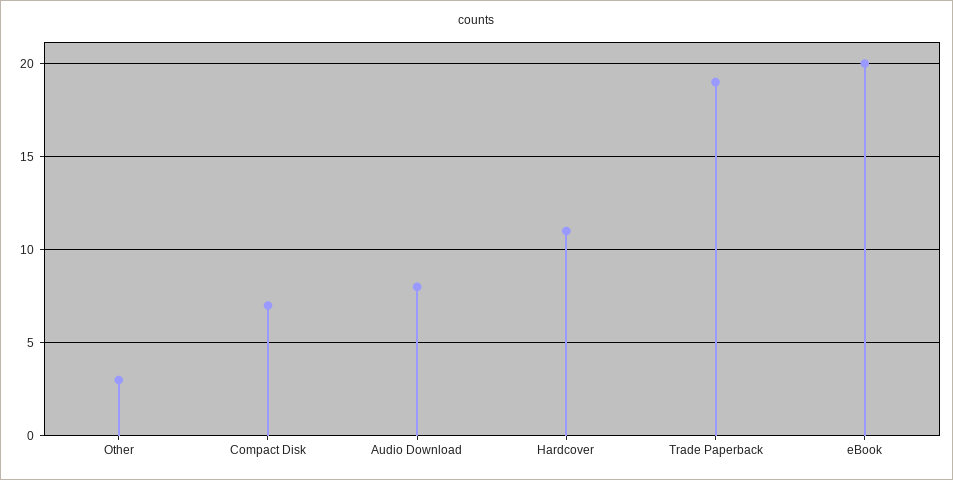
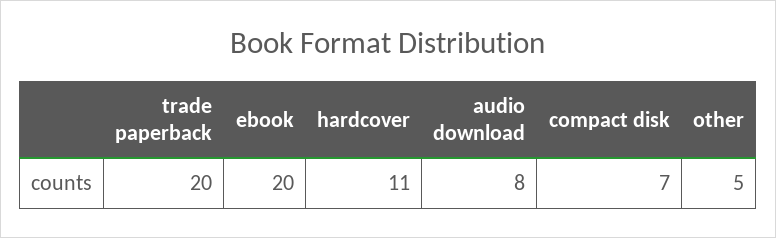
Other: 3 -> 5
Trade Paperback: 19 -> 20

